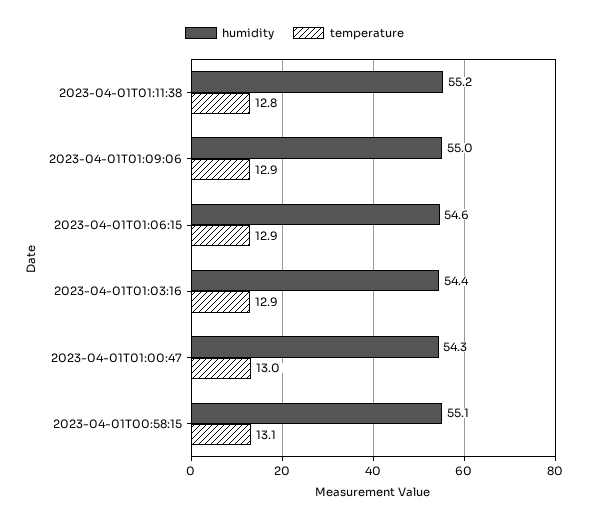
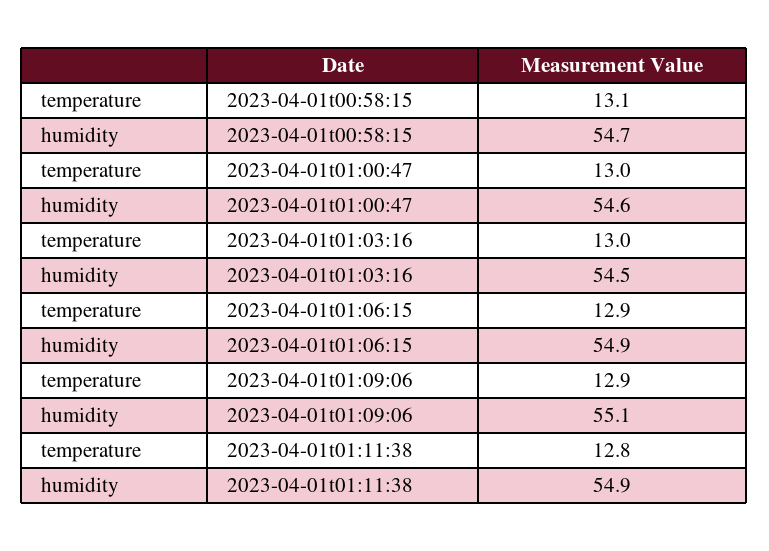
humidity, 2023-04-01T01:11:38: 55.2 -> 54.9
humidity, 2023-04-01T01:09:06: 55 -> 55.1
humidity, 2023-04-01T01:06:15: 54.6 -> 54.9
humidity, 2023-04-01T01:03:16: 54.4 -> 54.5
temperature, 2023-04-01T01:03:16: 12.9 -> 13
humidity, 2023-04-01T01:00:47: 54.3 -> 54.6
humidity, 2023-04-01T00:58:15: 55.1 -> 54.7

